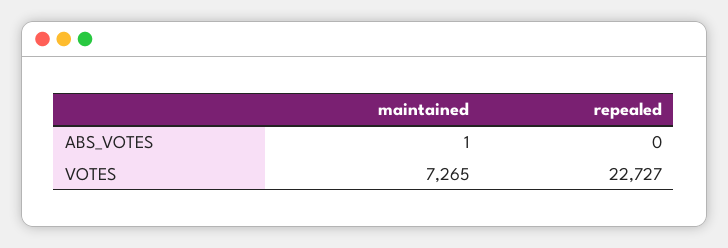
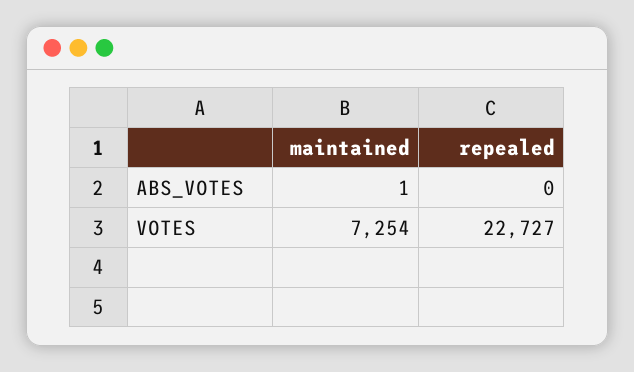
maintained, VOTES: 7265 -> 7254

